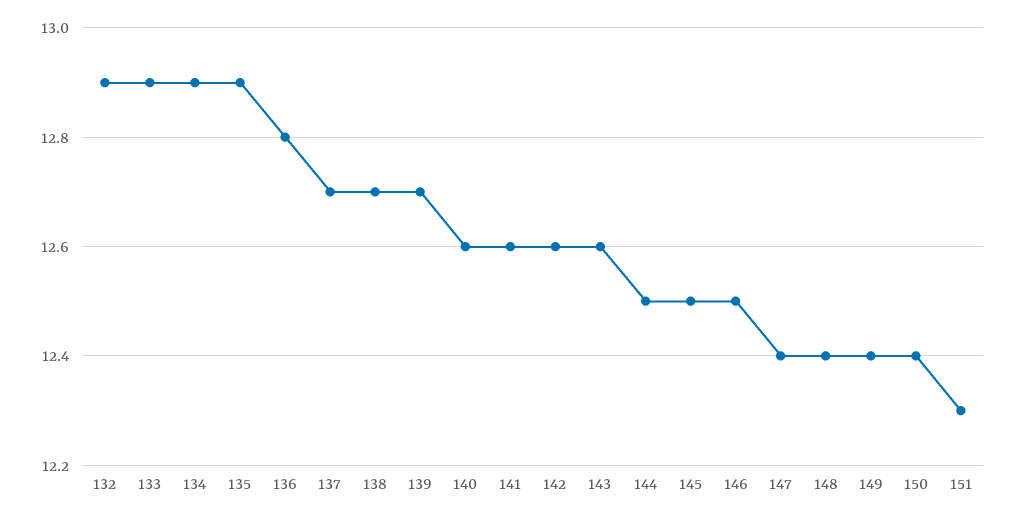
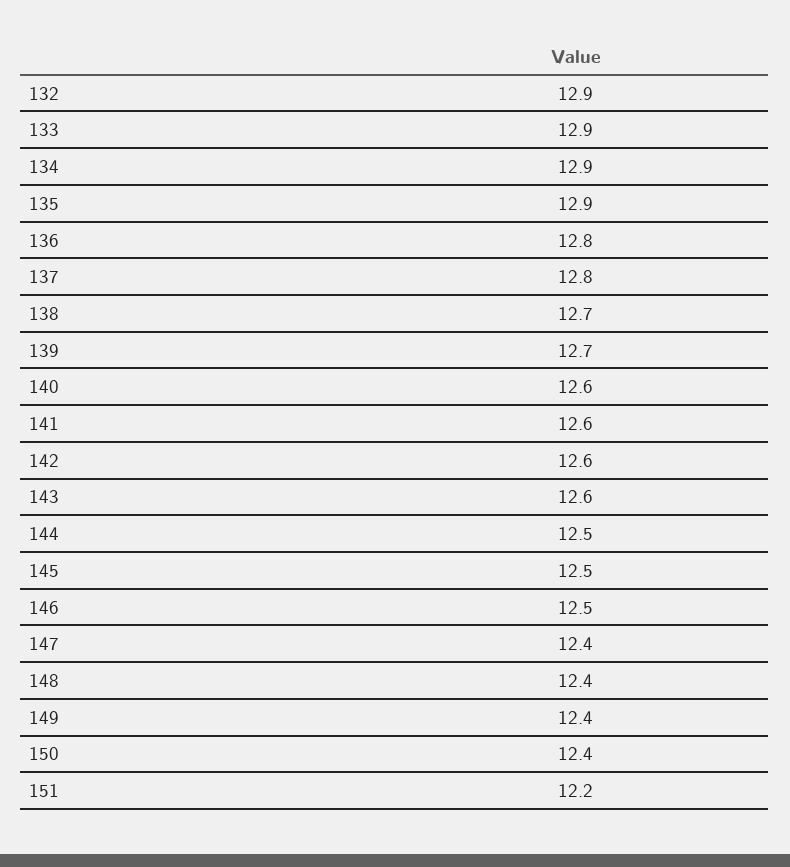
137: 12.7 -> 12.8
151: 12.3 -> 12.2

